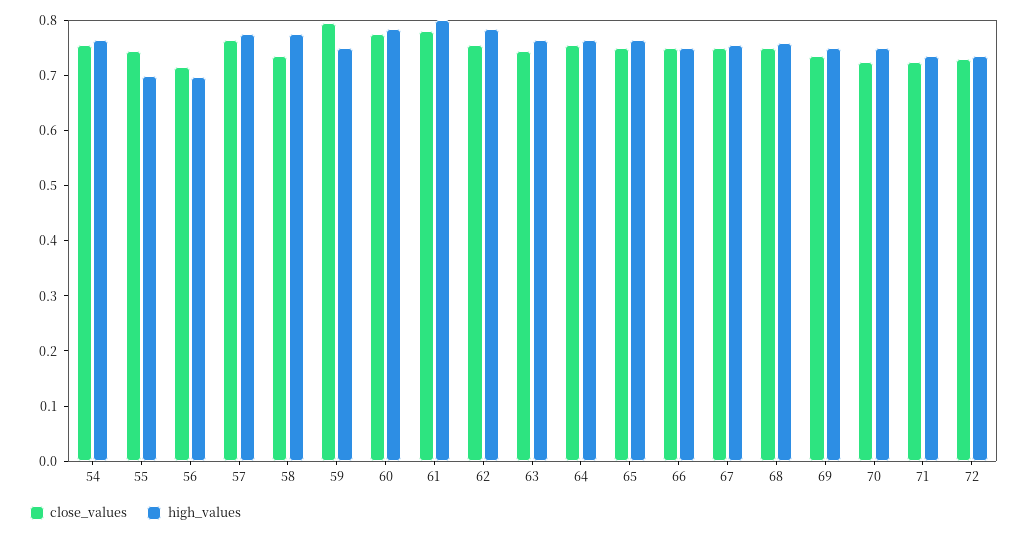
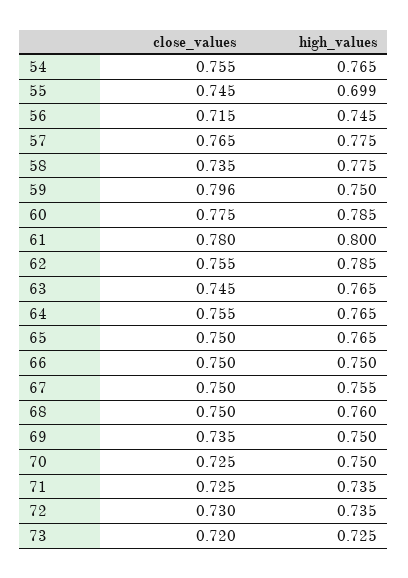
high_values, 56: 0.7 -> 0.745
close_values, 73: none -> 0.72
high_values, 73: none -> 0.725

